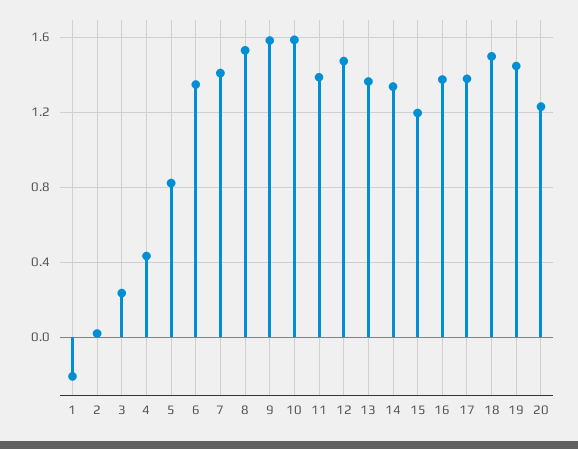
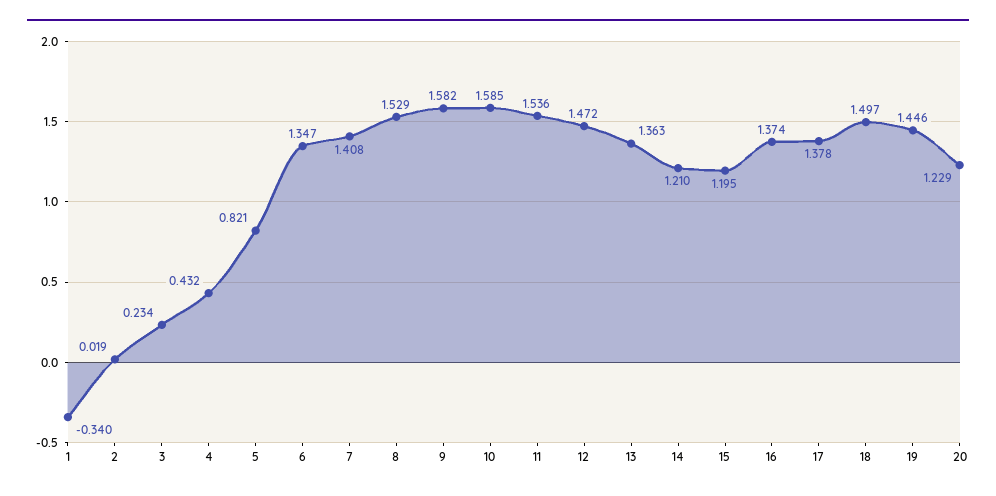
1: -0.2 -> -0.34
11: 1.4 -> 1.536
14: 1.35 -> 1.21

